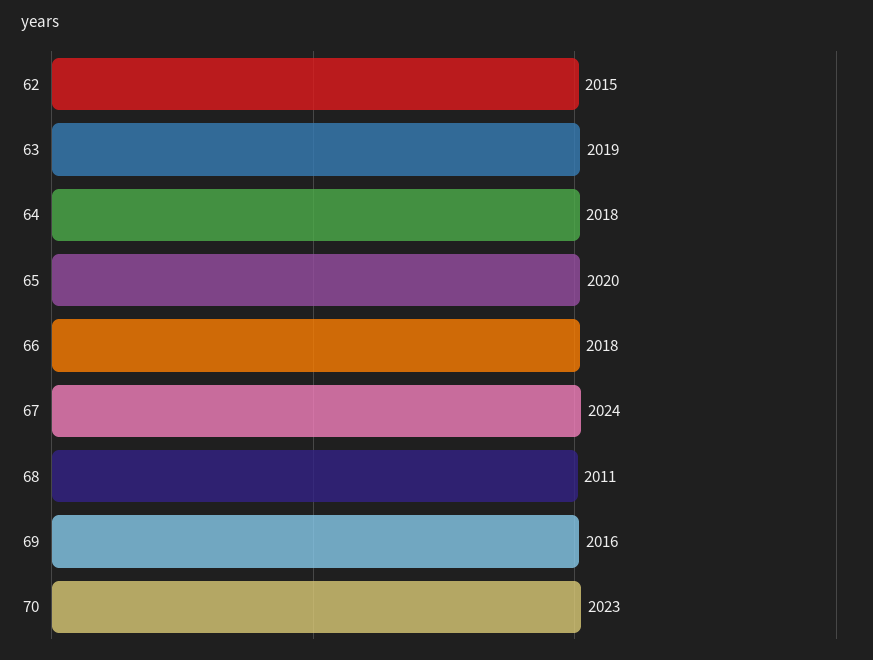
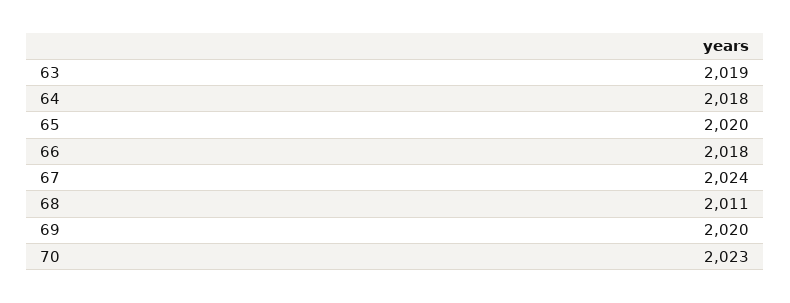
62: 2015 -> none
69: 2016 -> 2020

